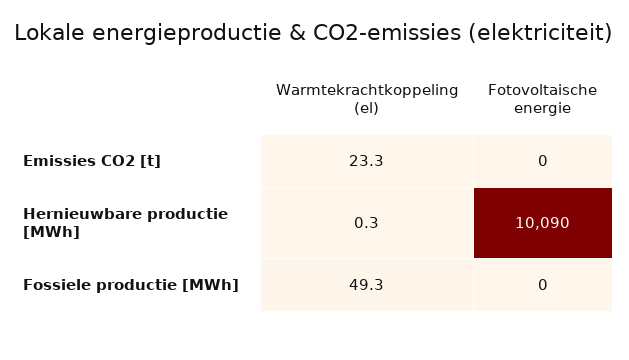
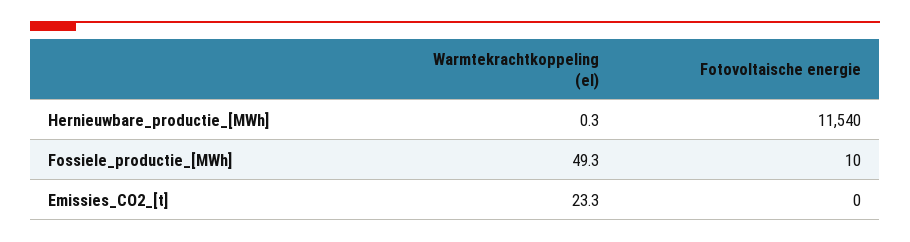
Fotovoltaische energie, Hernieuwbare productie [MWh]: 10090 -> 11540
Fotovoltaische energie, Fossiele productie [MWh]: 0 -> 10

